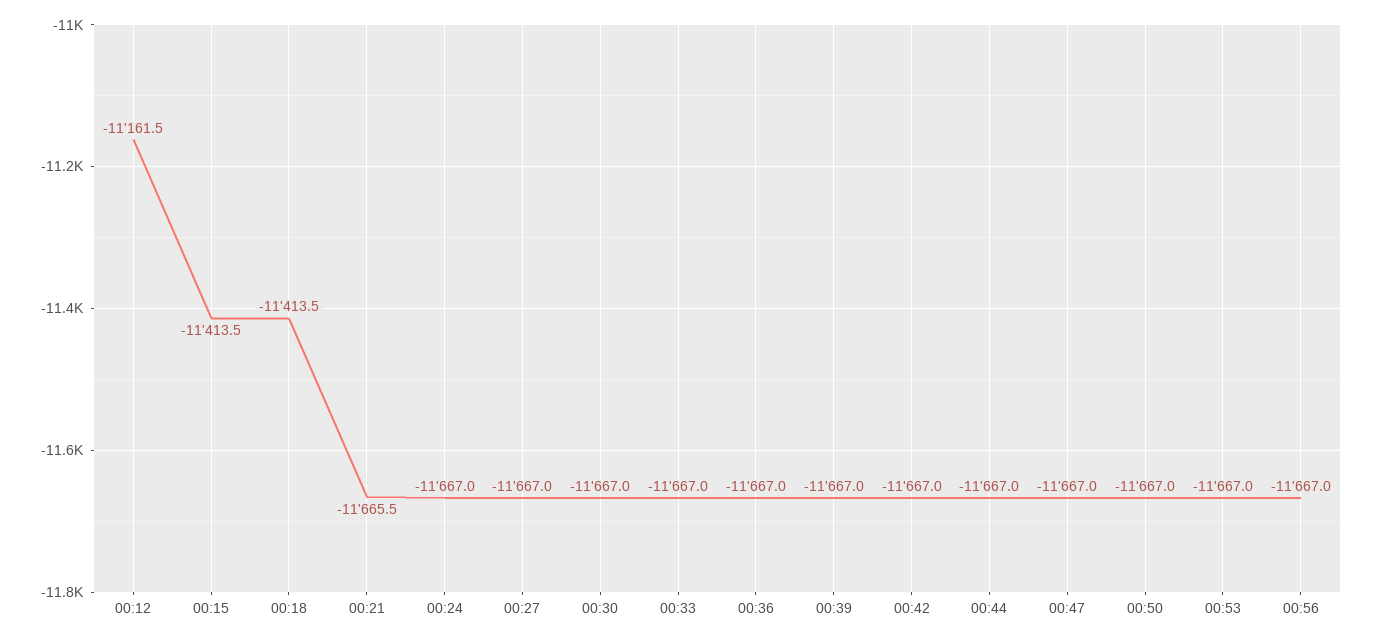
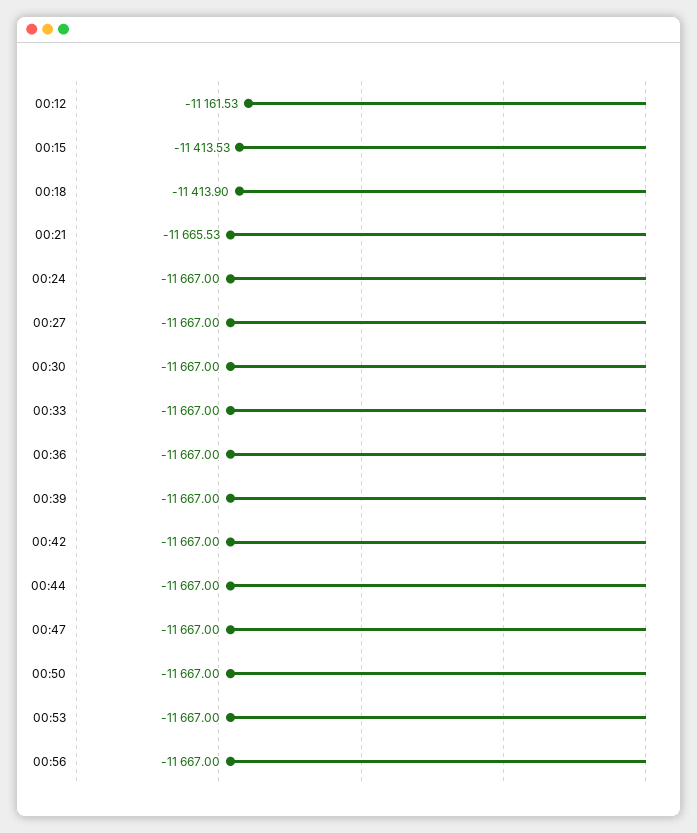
00:18: -11413.5 -> -11413.9

